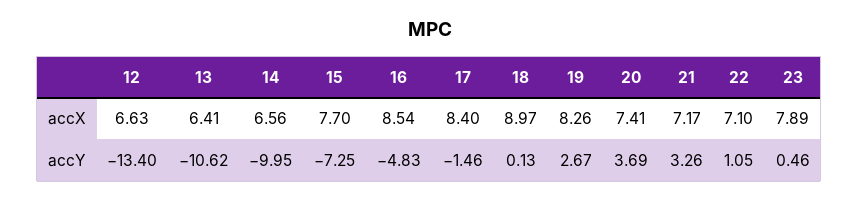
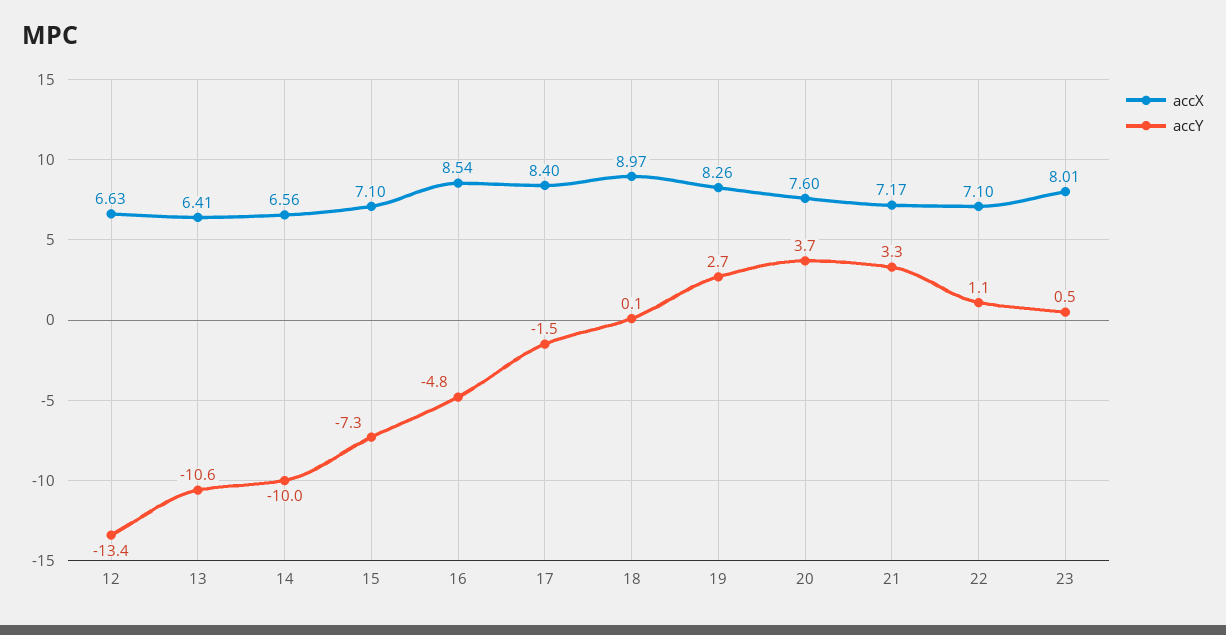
accX, 15: 7.7 -> 7.1
accX, 20: 7.41 -> 7.6
accX, 23: 7.89 -> 8.01

